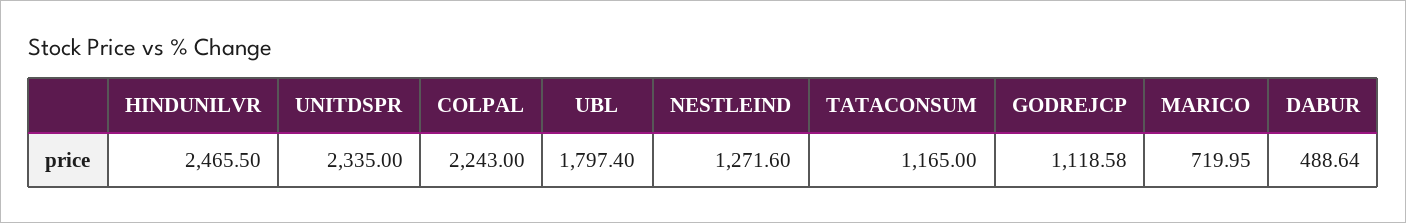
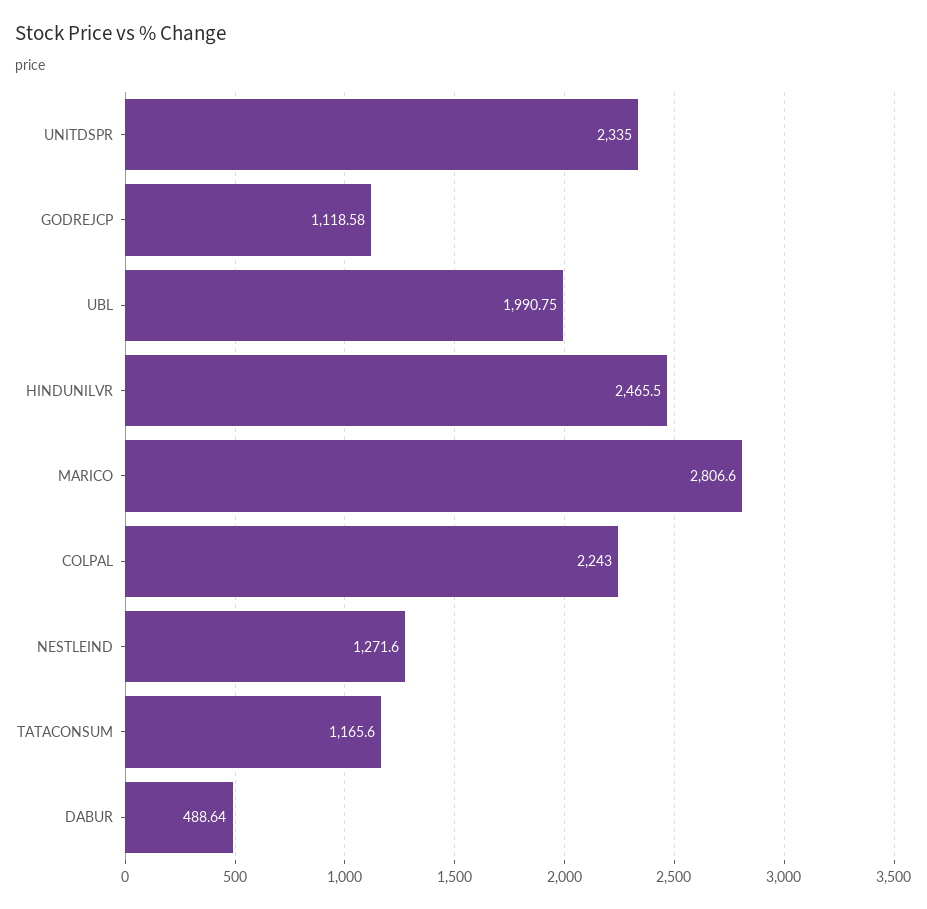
UBL: 1797.4 -> 1990.75
TATACONSUM: 1165 -> 1165.6
MARICO: 719.95 -> 2806.6

